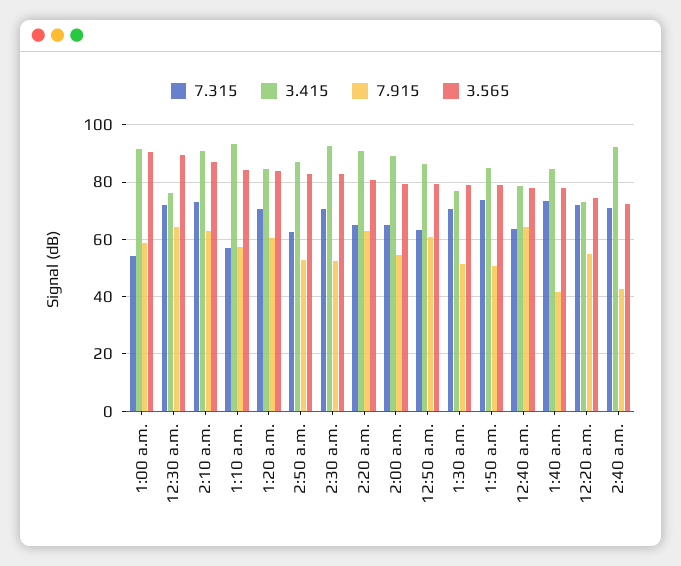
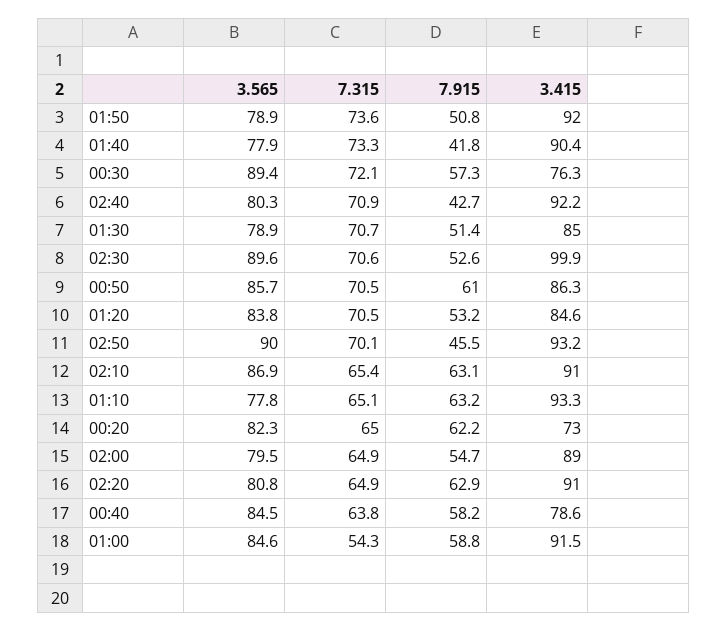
3.565, 1:00 a.m.: 90 -> 84.6
7.915, 12:30 a.m.: 65 -> 57.3
7.315, 2:10 a.m.: 72.5 -> 65.4
7.315, 1:10 a.m.: 57.5 -> 65.1
7.915, 1:10 a.m.: 57.5 -> 63.2
3.565, 1:10 a.m.: 85 -> 77.8
7.915, 1:20 a.m.: 60 -> 53.2
7.315, 2:50 a.m.: 62.5 -> 70.1
3.415, 2:50 a.m.: 87.5 -> 93.2
7.915, 2:50 a.m.: 52.5 -> 45.5
3.565, 2:50 a.m.: 82.5 -> 90
3.415, 2:30 a.m.: 92.5 -> 99.9
3.565, 2:30 a.m.: 82.5 -> 89.6
7.315, 12:50 a.m.: 62.5 -> 70.5
3.565, 12:50 a.m.: 80 -> 85.7
3.415, 1:30 a.m.: 77.5 -> 85
3.415, 1:50 a.m.: 85 -> 92
7.915, 12:40 a.m.: 65 -> 58.2
3.565, 12:40 a.m.: 77.5 -> 84.5
3.415, 1:40 a.m.: 85 -> 90.4
7.315, 12:20 a.m.: 72.5 -> 65
7.915, 12:20 a.m.: 55 -> 62.2
3.565, 12:20 a.m.: 75 -> 82.3
3.565, 2:40 a.m.: 72.5 -> 80.3

